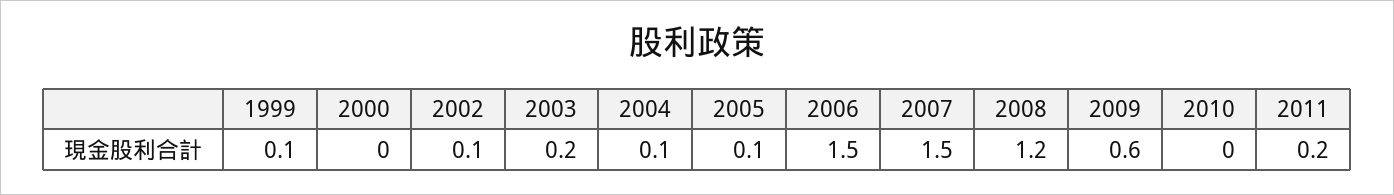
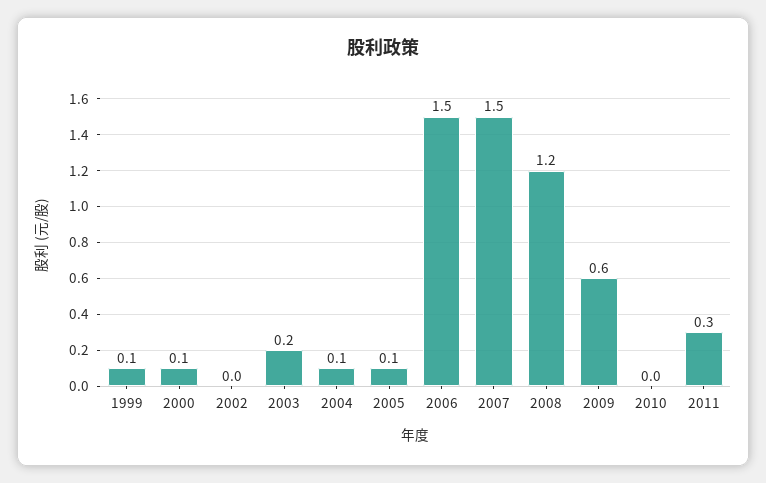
2000: 0 -> 0.1
2002: 0.1 -> 0
2011: 0.2 -> 0.3

